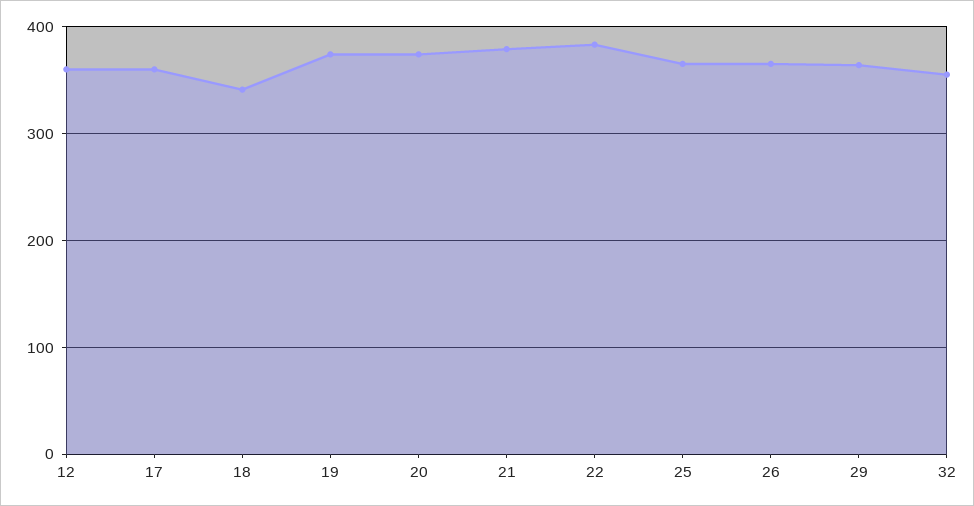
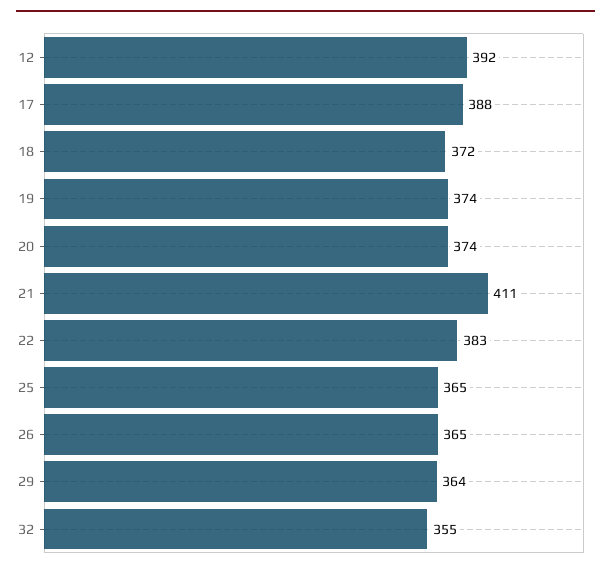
12: 360 -> 392
17: 360 -> 388
18: 340 -> 372
21: 380 -> 411

